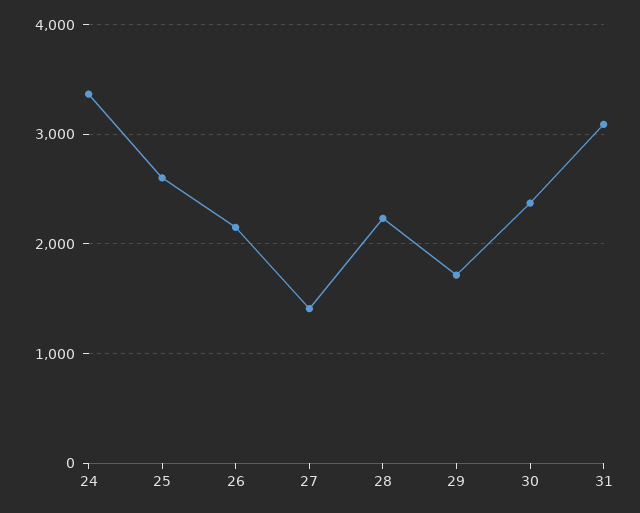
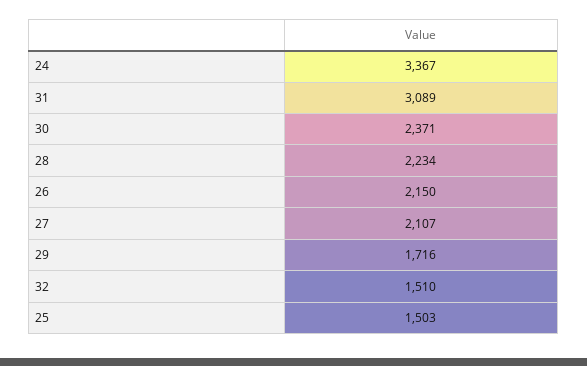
25: 2600 -> 1503
27: 1400 -> 2107
32: none -> 1510

